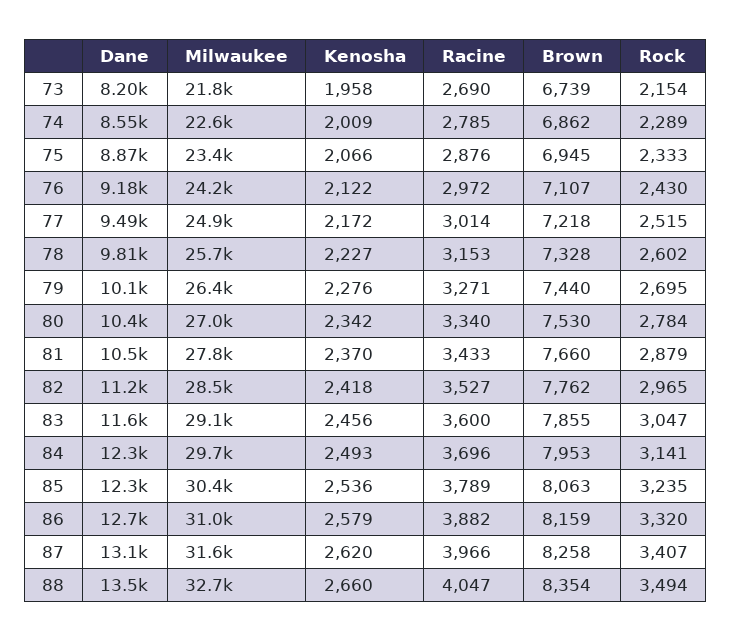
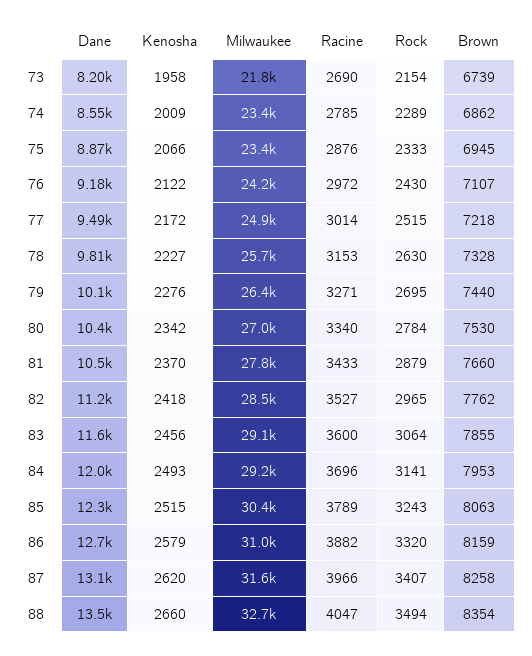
Milwaukee, 74: 22600 -> 23400
Rock, 78: 2602 -> 2630
Rock, 83: 3047 -> 3064
Dane, 84: 12300 -> 12000
Milwaukee, 84: 29700 -> 29200
Kenosha, 85: 2536 -> 2515
Rock, 85: 3235 -> 3243

